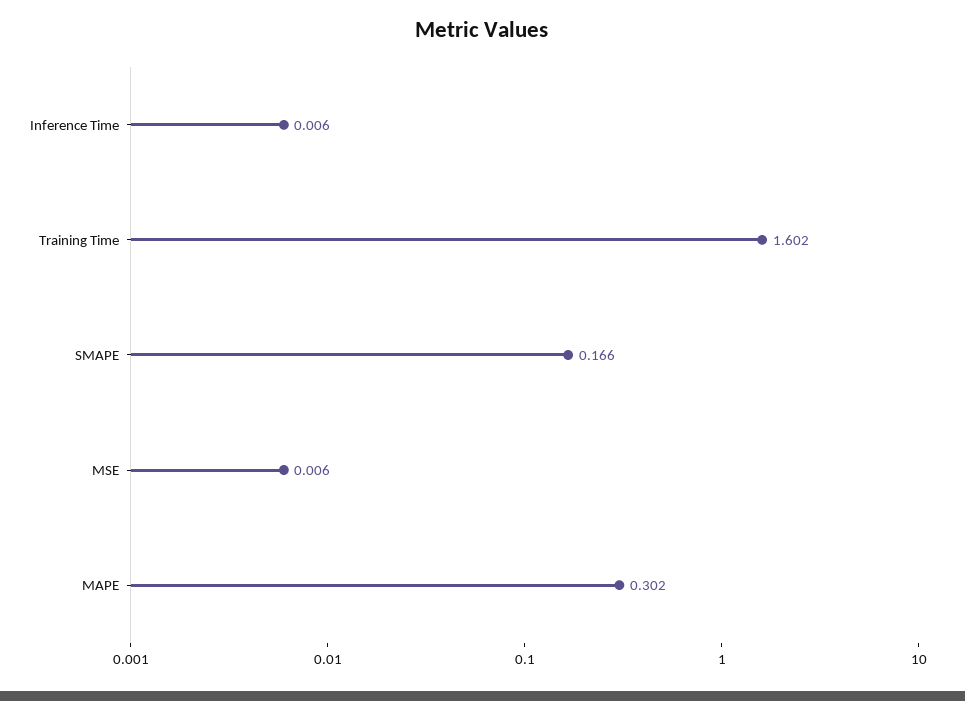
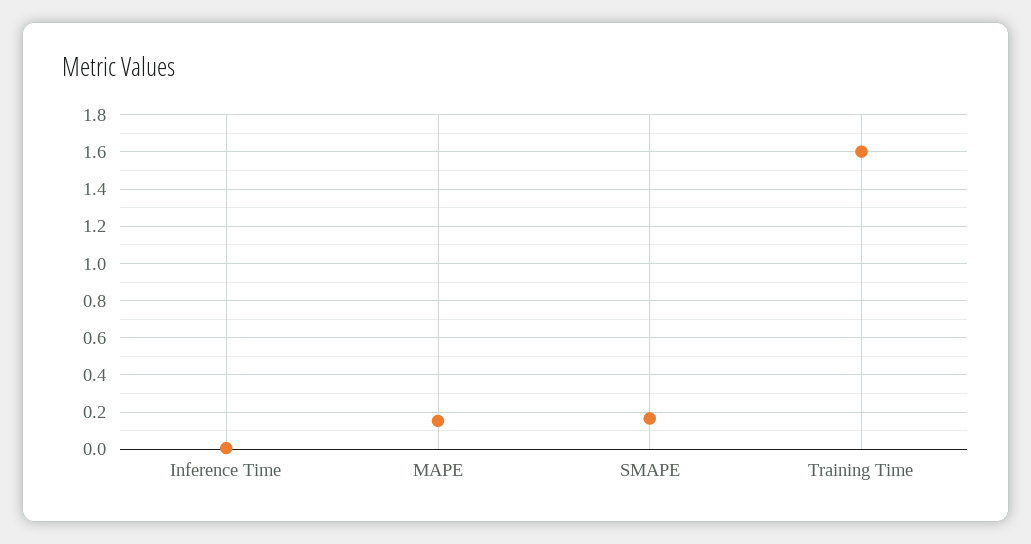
MSE: 0.006 -> none
MAPE: 0.302 -> 0.15

